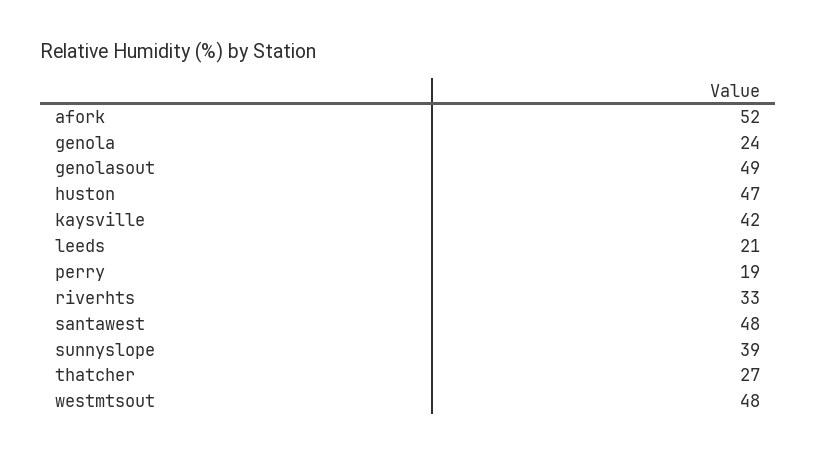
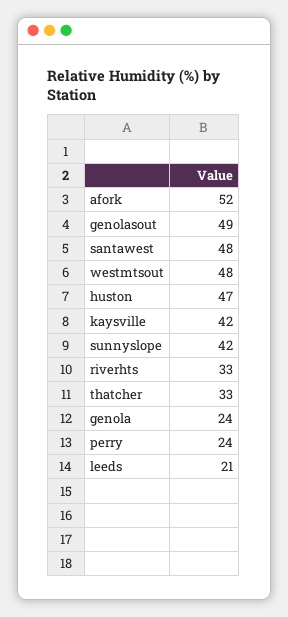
perry: 19 -> 24
sunnyslope: 39 -> 42
thatcher: 27 -> 33

